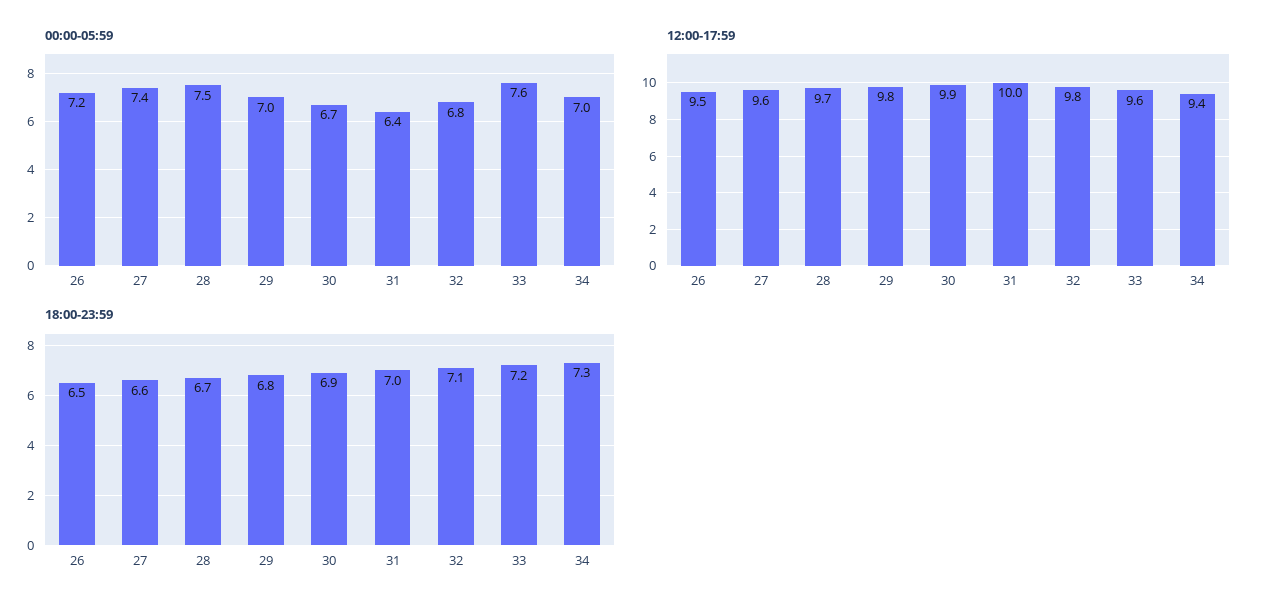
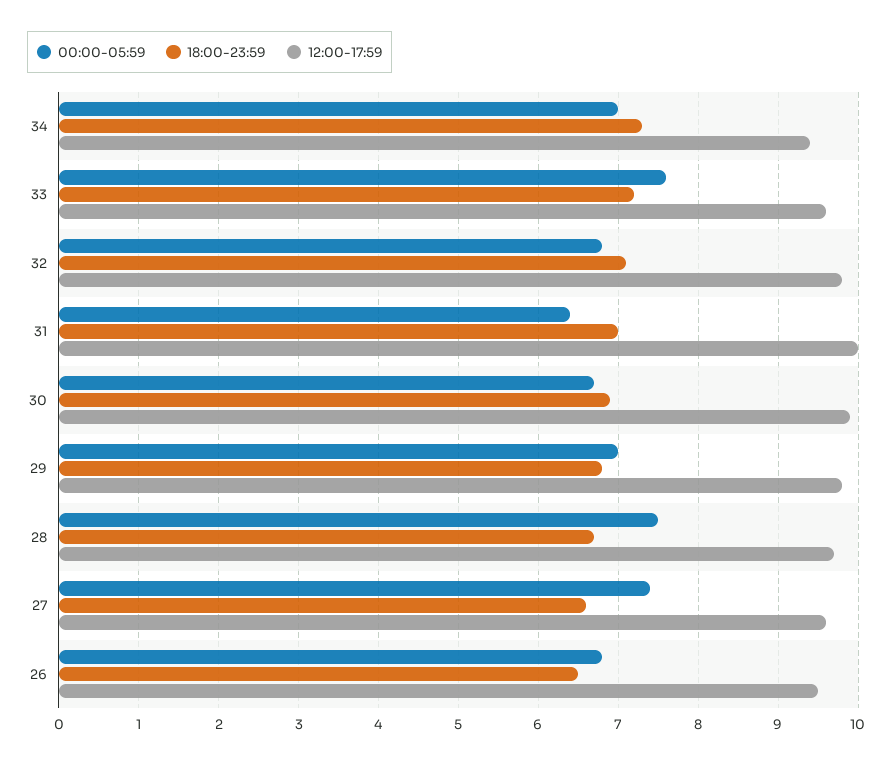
00:00-05:59, 26: 7.2 -> 6.8

